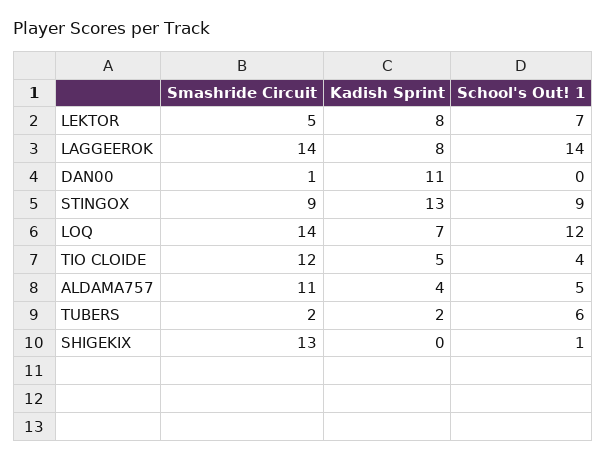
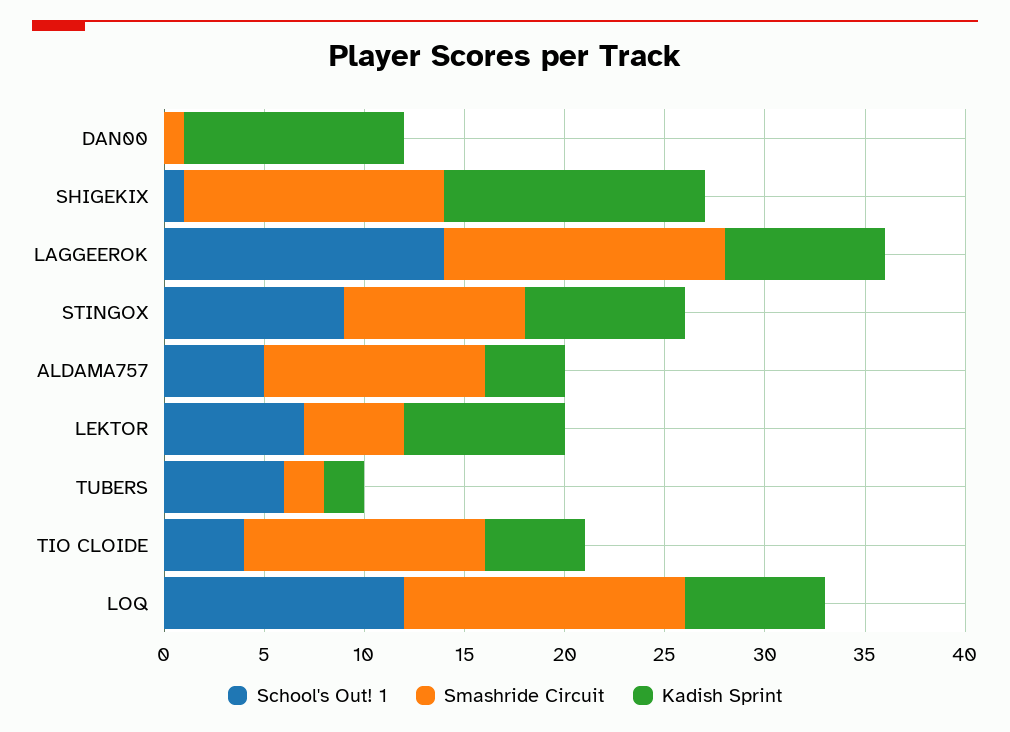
Kadish Sprint, STINGOX: 13 -> 8
Kadish Sprint, SHIGEKIX: 0 -> 13

